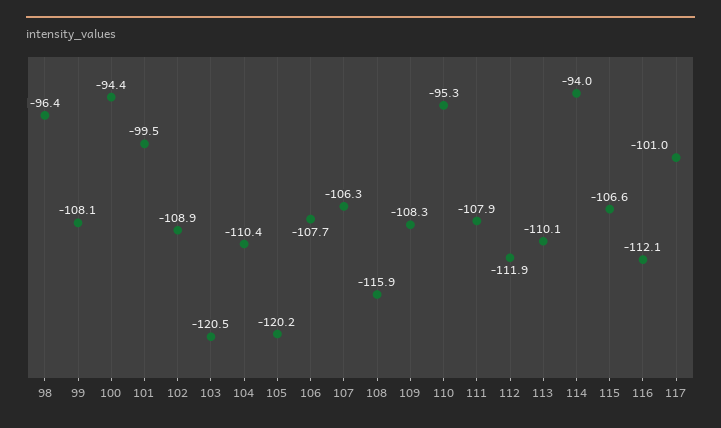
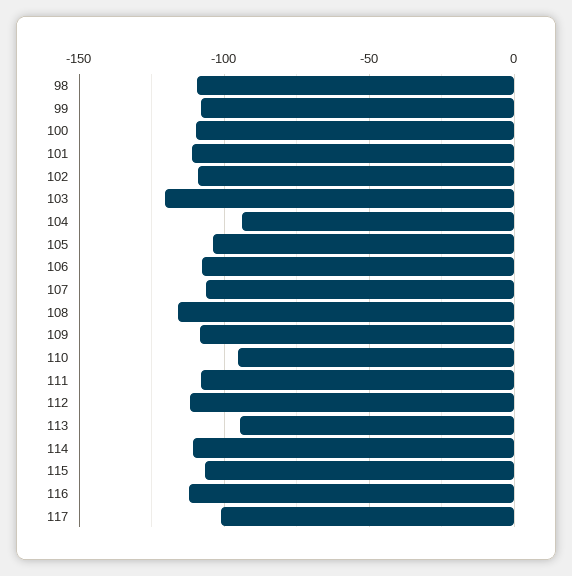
98: -96.4 -> -110
100: -94.4 -> -110
101: -99.5 -> -110
104: -110.4 -> -95
105: -120.2 -> -105
113: -110.1 -> -95
114: -94 -> -110

